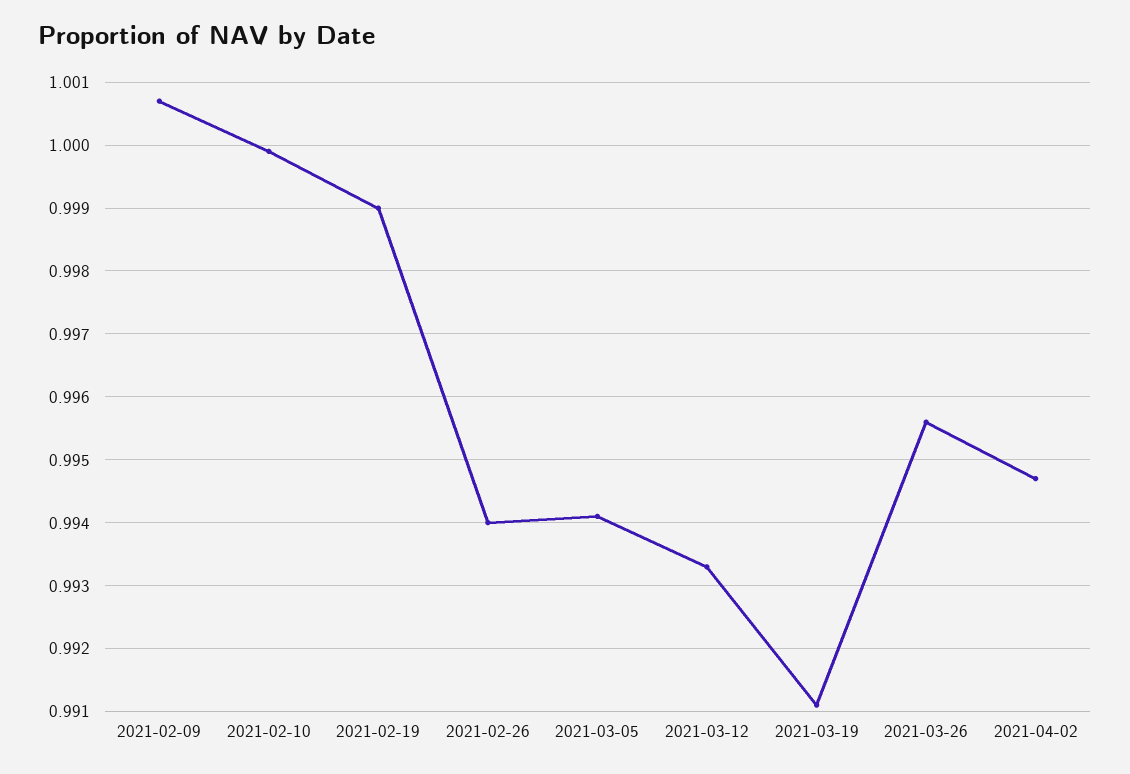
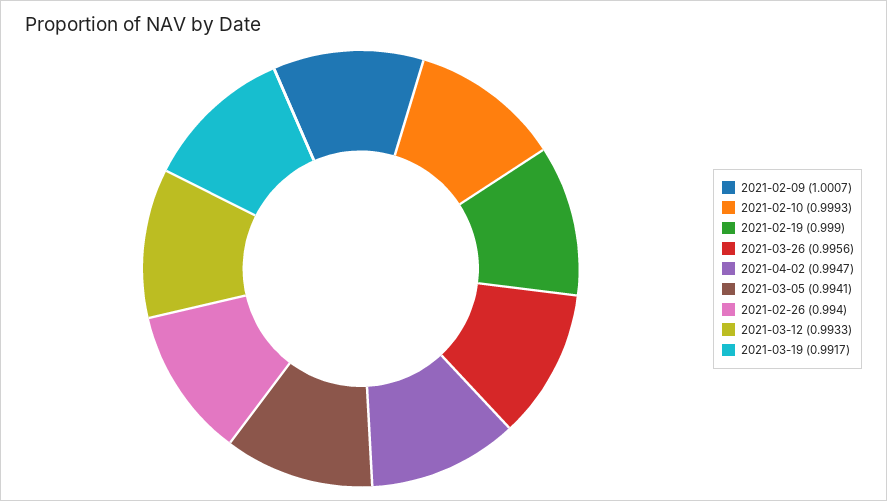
2021-02-10: 0.9999 -> 0.9993
2021-03-19: 0.9911 -> 0.9917

